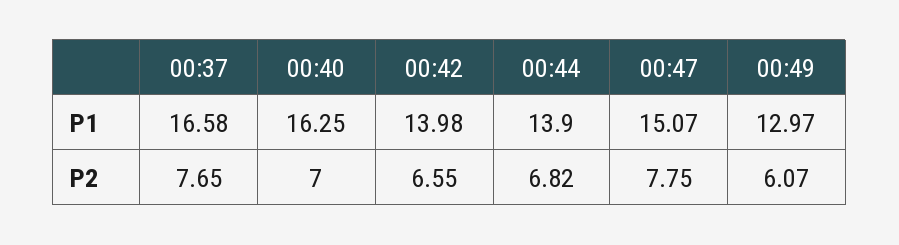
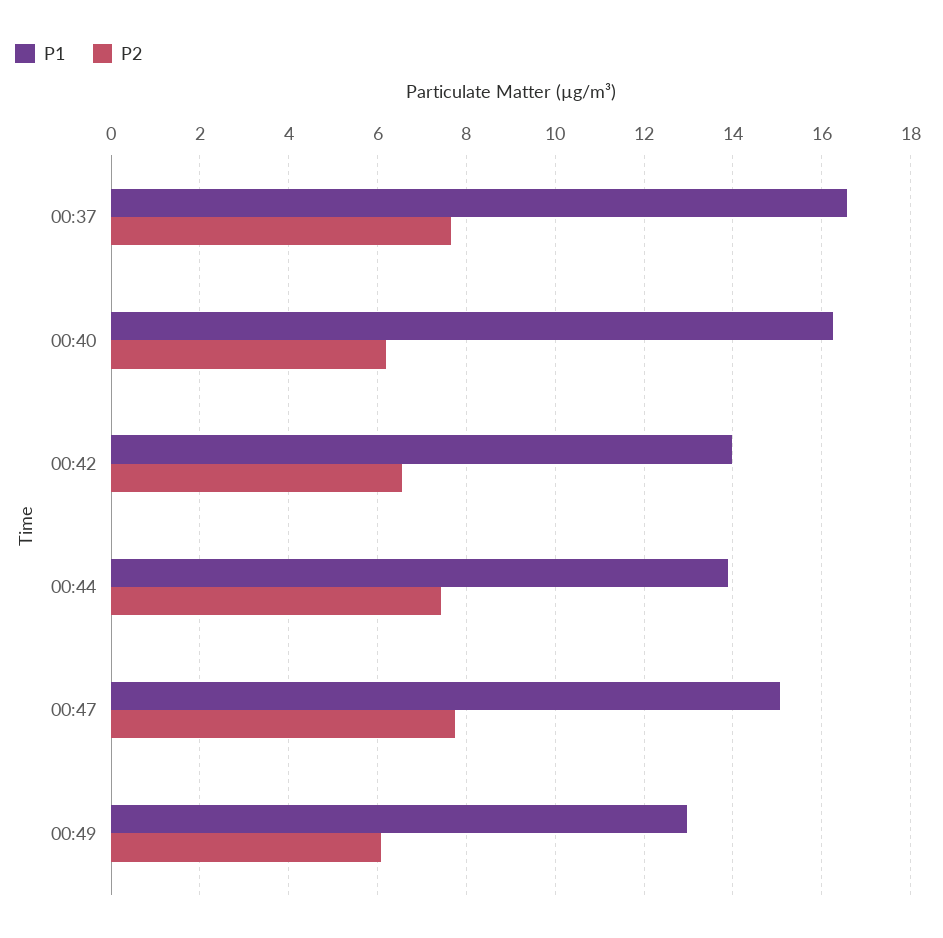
P2, 00:40: 7 -> 6.2
P2, 00:44: 6.82 -> 7.4

